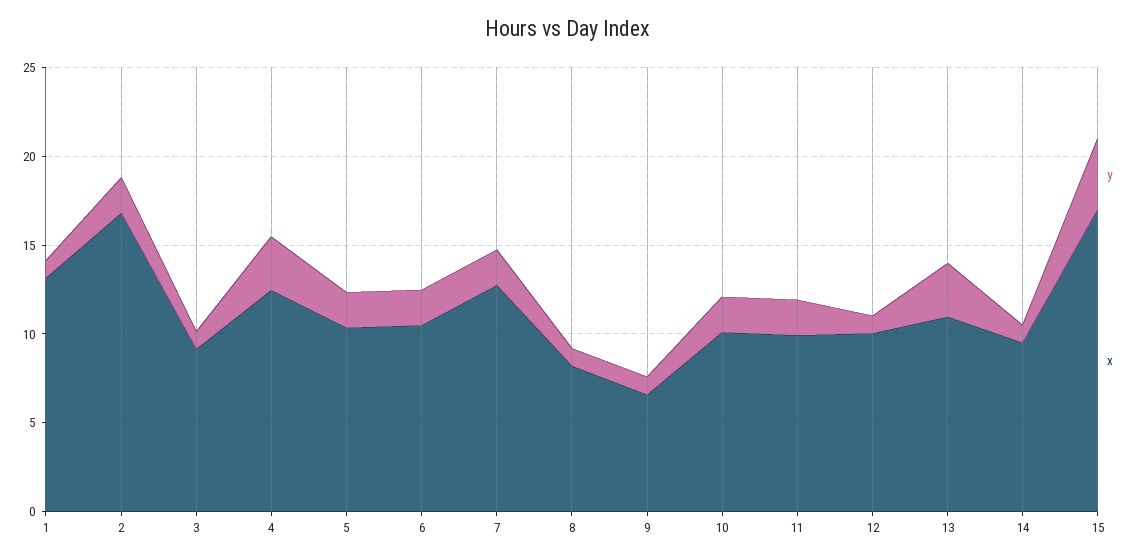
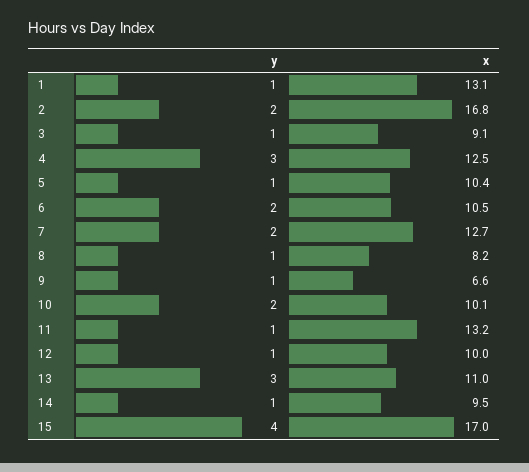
y, 5: 2 -> 1
y, 11: 2 -> 1
x, 11: 10 -> 13.2

